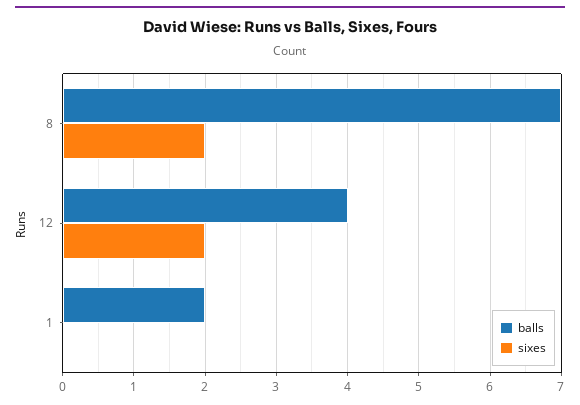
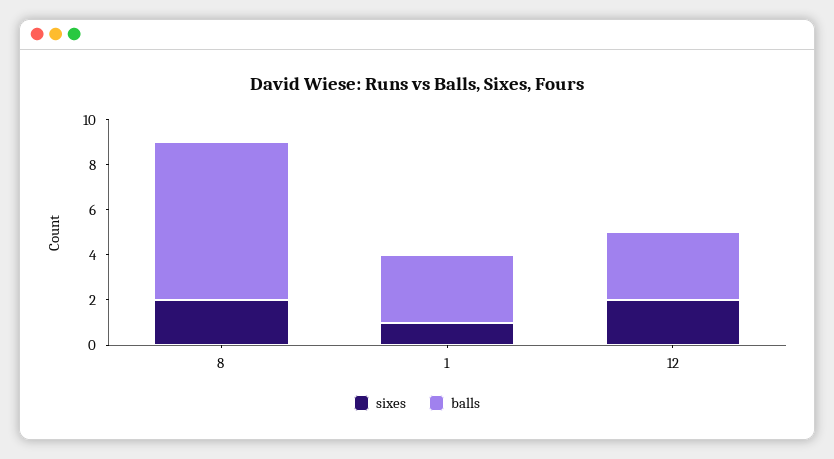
balls, 12: 4 -> 3
balls, 1: 2 -> 3
sixes, 1: 0 -> 1

